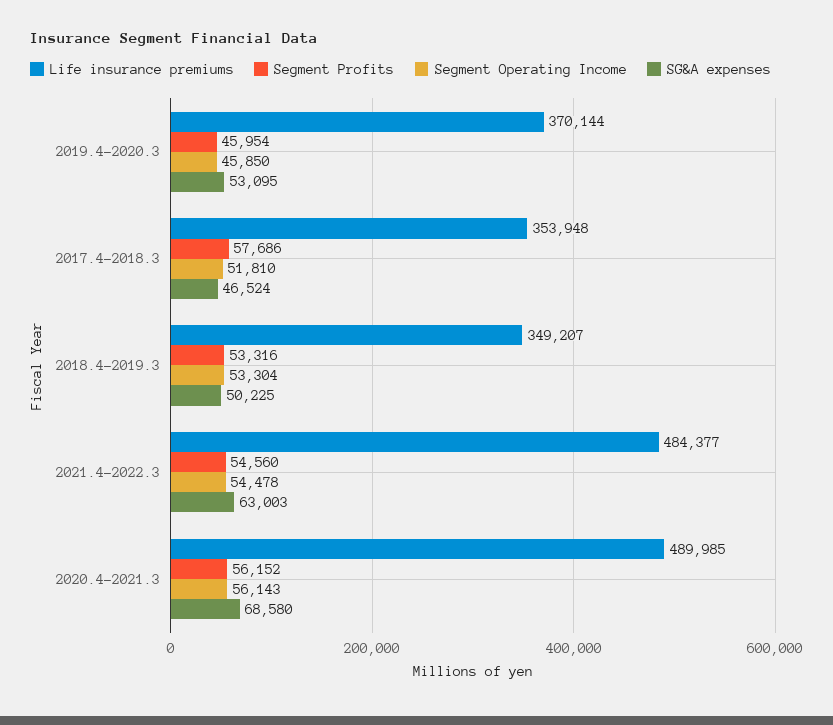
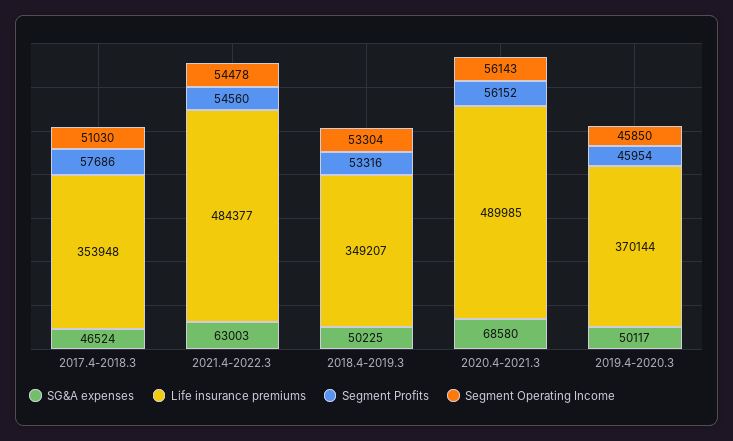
SG&A expenses, 2019.4-2020.3: 53095 -> 50117
Segment Operating Income, 2017.4-2018.3: 51810 -> 51030

